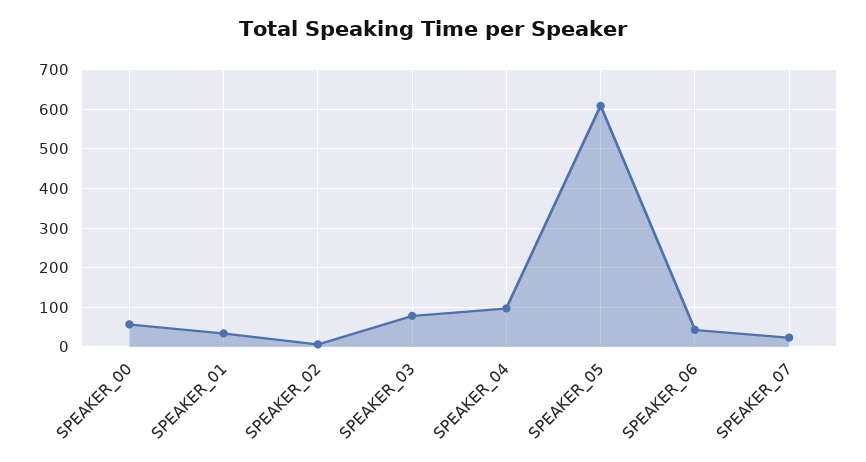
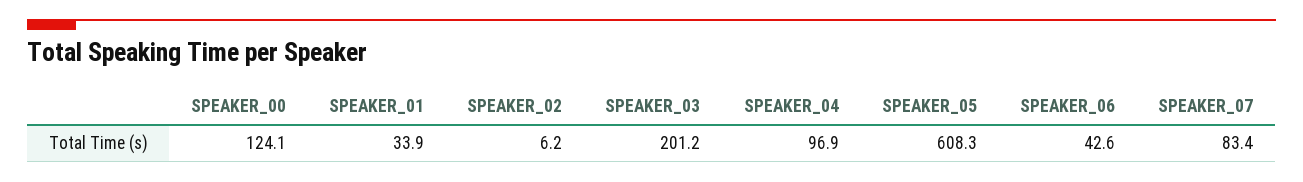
SPEAKER_00: 60 -> 124.1
SPEAKER_03: 80 -> 201.2
SPEAKER_07: 20 -> 83.4

